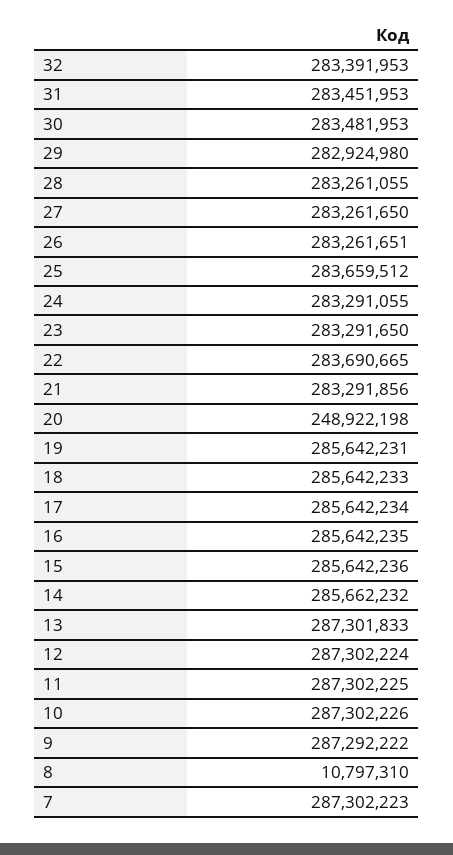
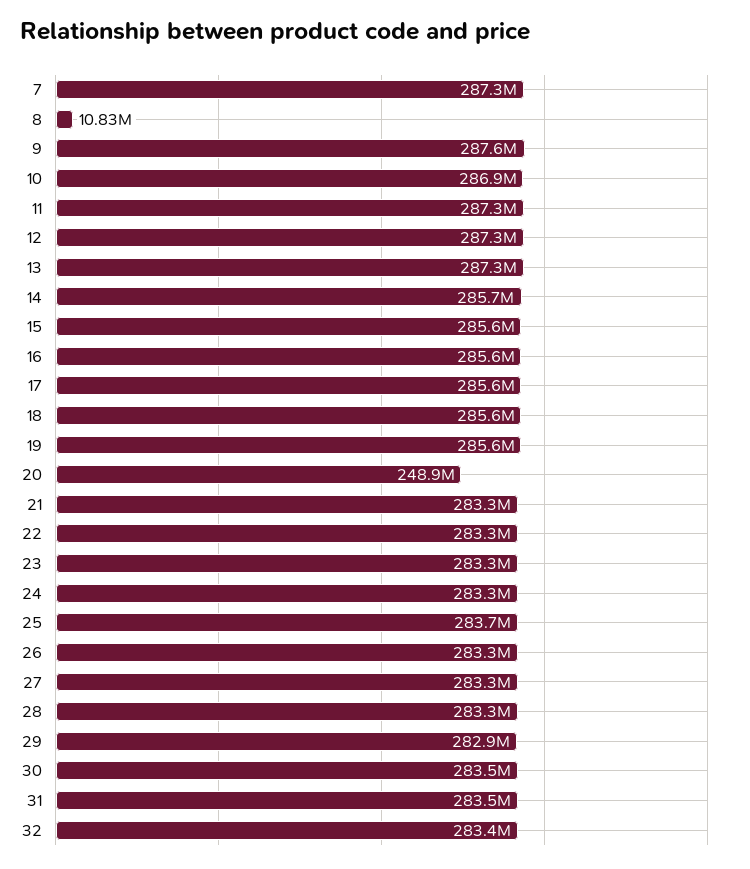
22: 283690665 -> 283300000
10: 287302226 -> 286900000
9: 287292222 -> 287600000
8: 10797310 -> 10830000

